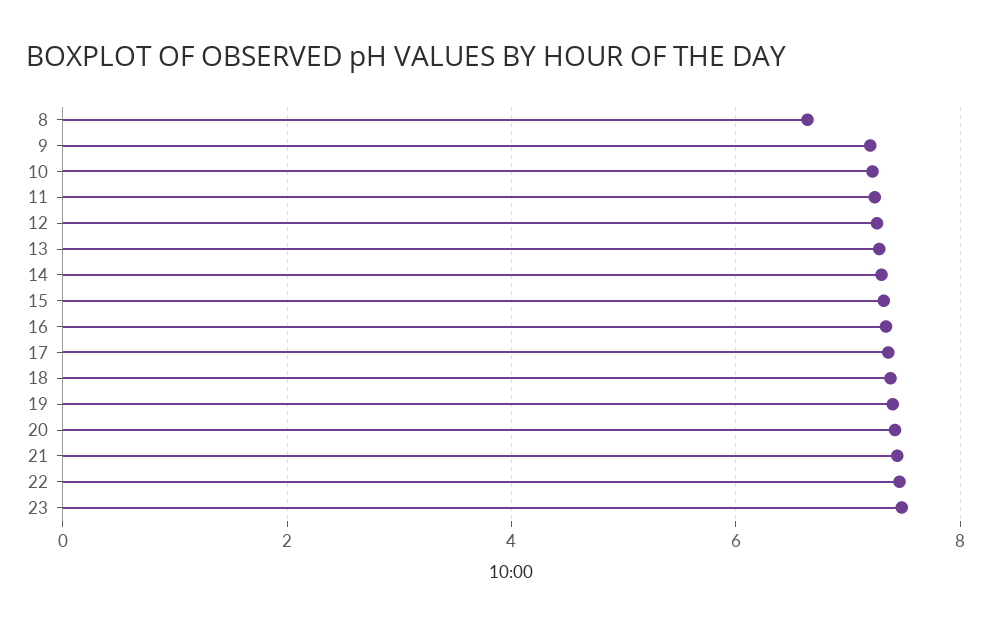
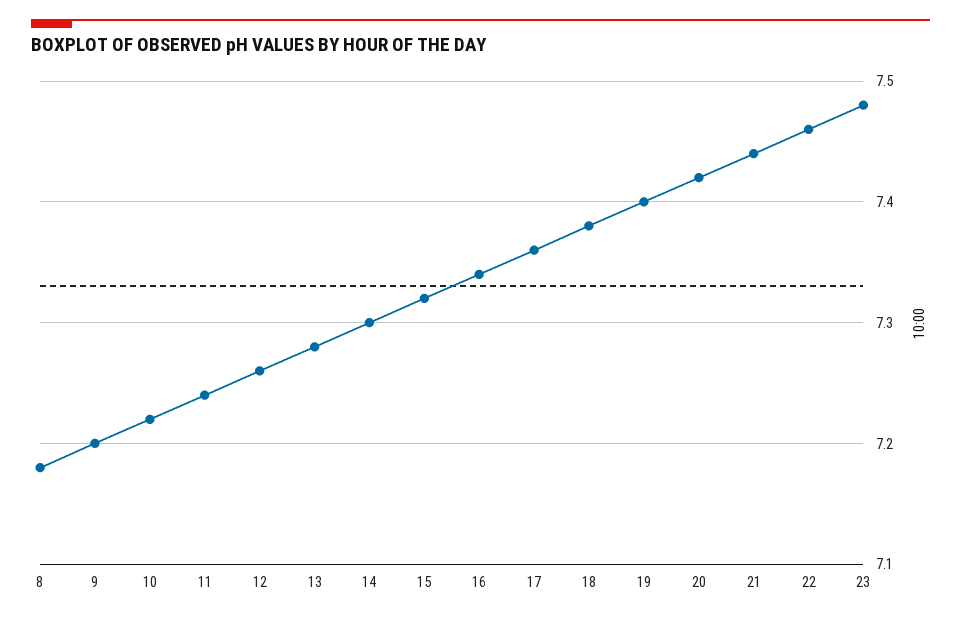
8: 6.6 -> 7.18

